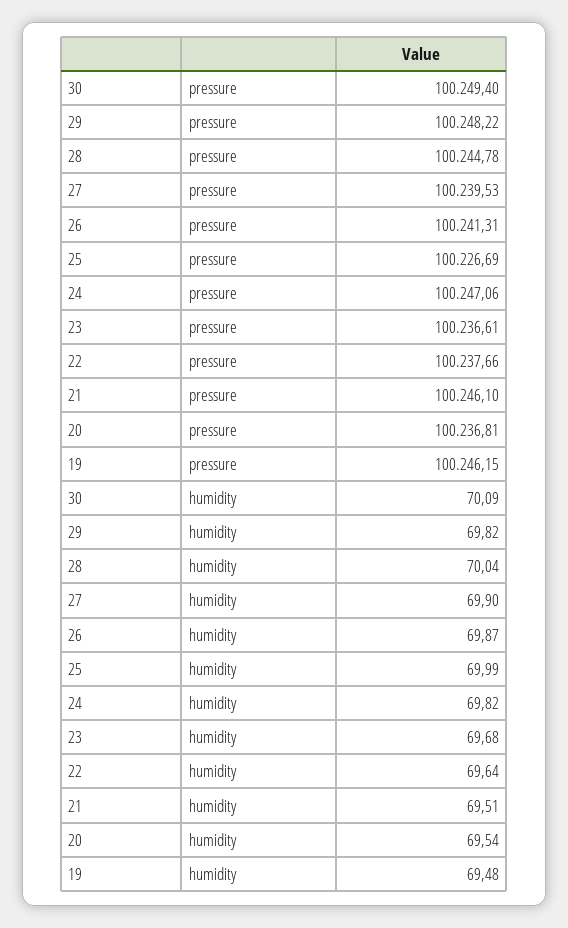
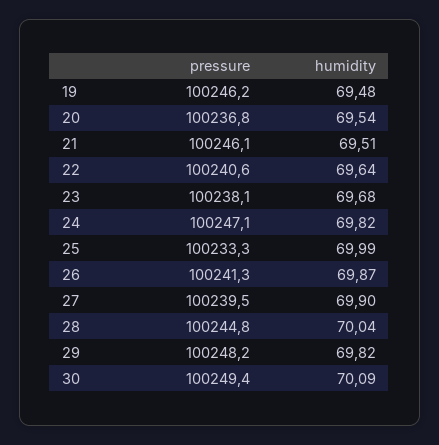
25, pressure: 100226.69 -> 100233.3
23, pressure: 100236.61 -> 100238.1
22, pressure: 100237.66 -> 100240.6

